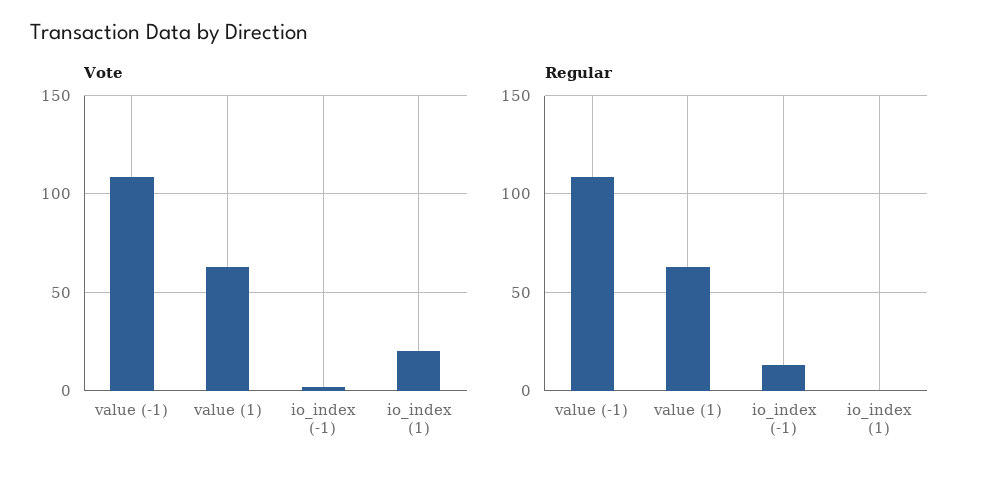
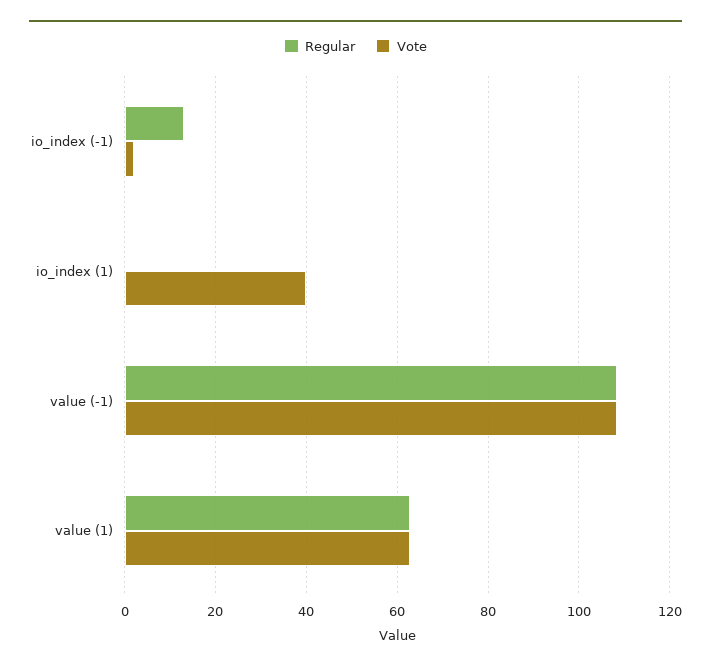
Vote, io_index (1): 20 -> 40

